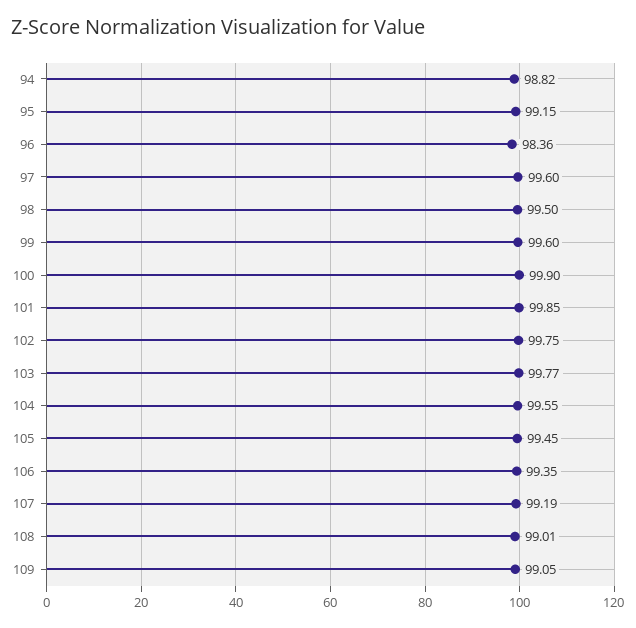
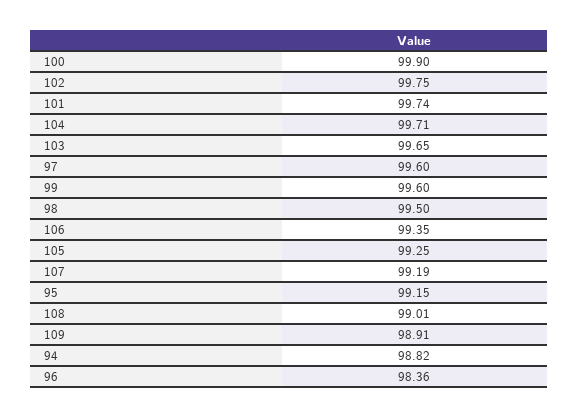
101: 99.85 -> 99.74
103: 99.77 -> 99.65
104: 99.55 -> 99.71
105: 99.45 -> 99.25
109: 99.05 -> 98.91

